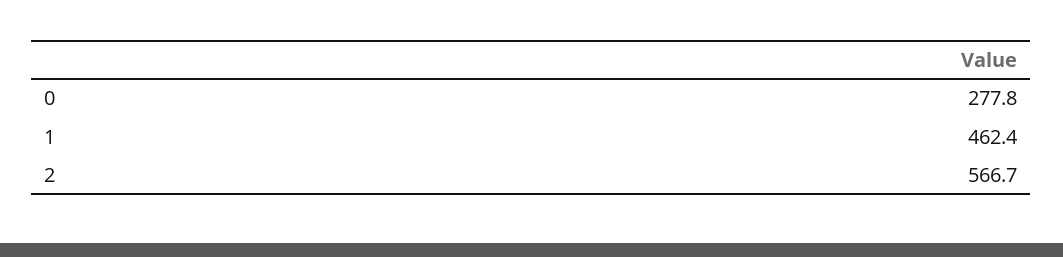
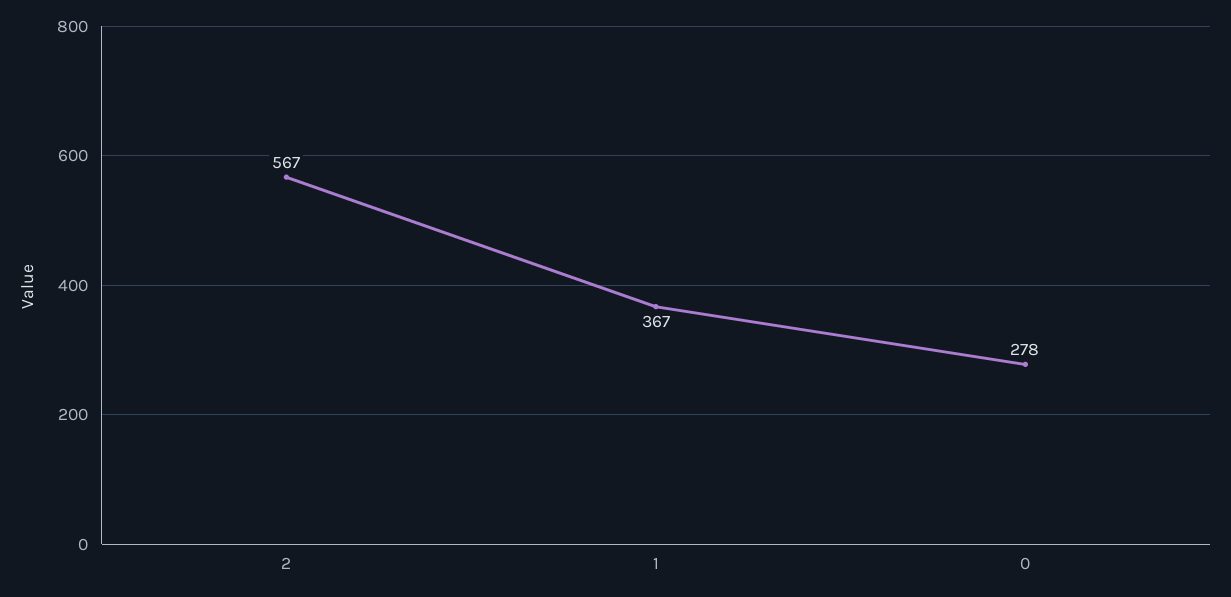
1: 462.4 -> 367

